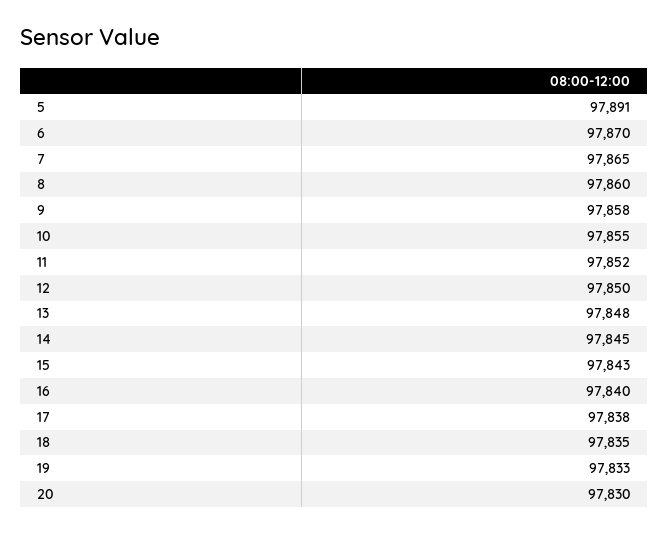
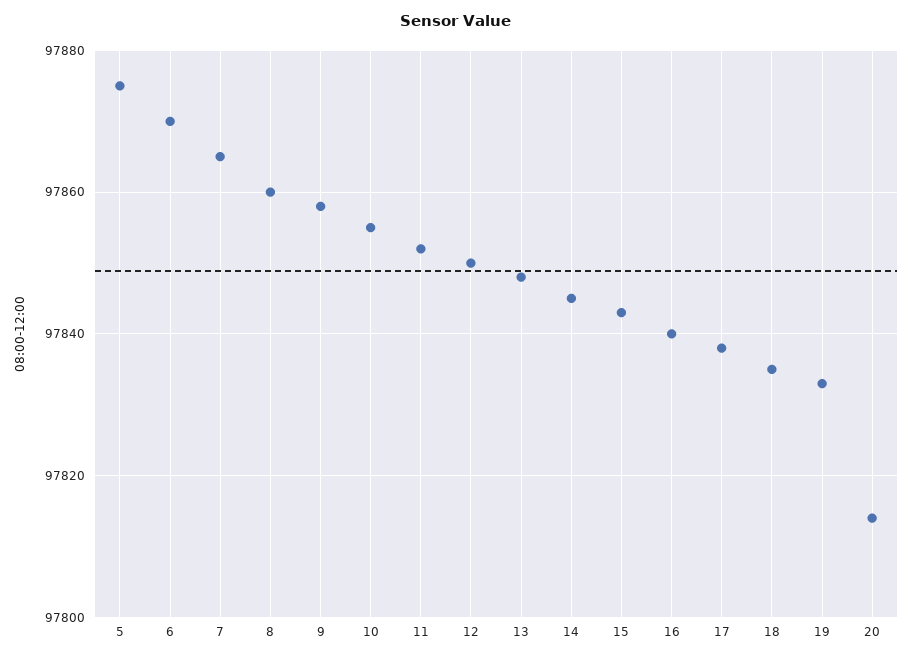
5: 97891 -> 97875
20: 97830 -> 97815

